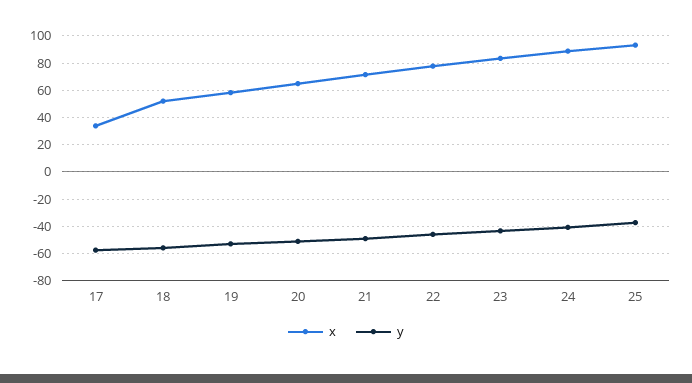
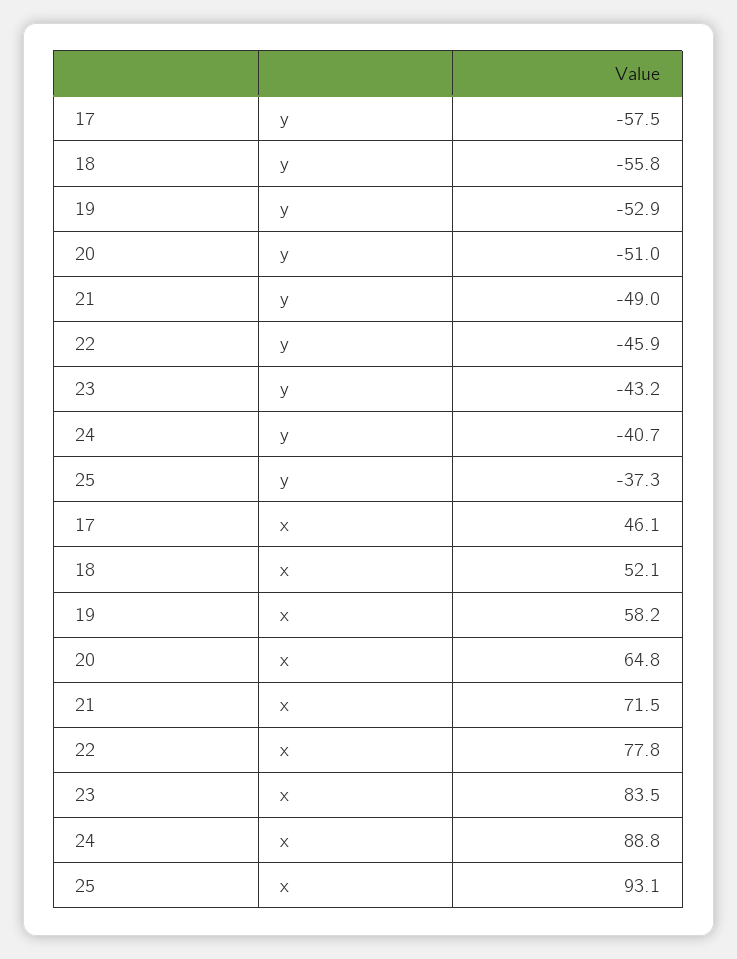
x, 17: 35 -> 46.1

